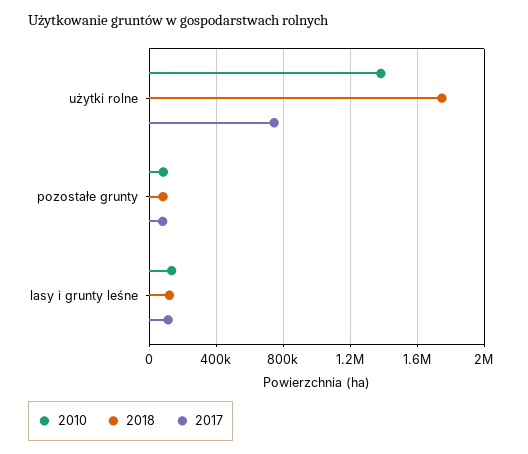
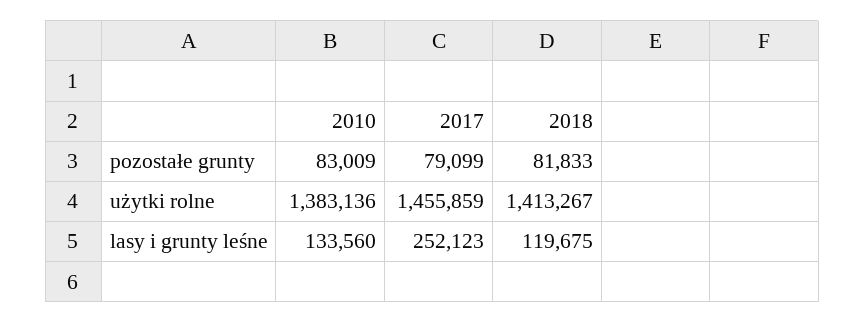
2018, użytki rolne: 1750000 -> 1413267
2017, użytki rolne: 750000 -> 1455859
2017, lasy i grunty leśne: 100000 -> 252123

